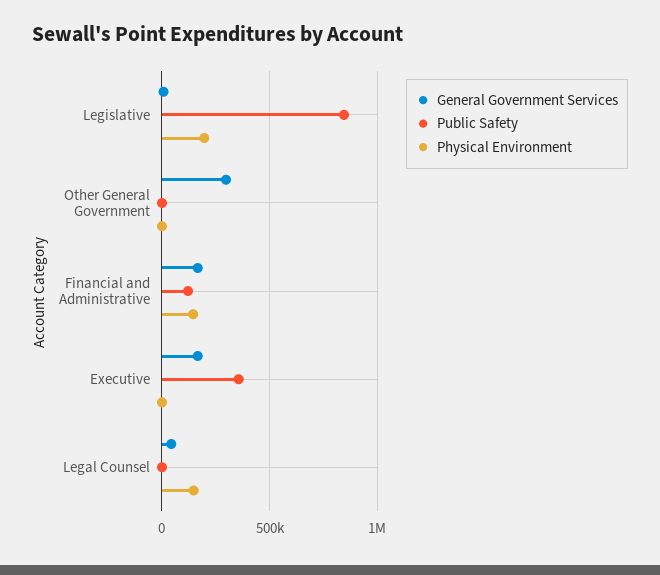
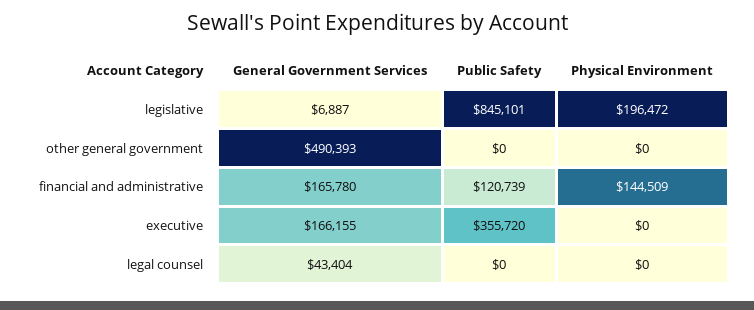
General Government Services, Other General Government: 300000 -> 490393
Physical Environment, Legal Counsel: 150000 -> 0

